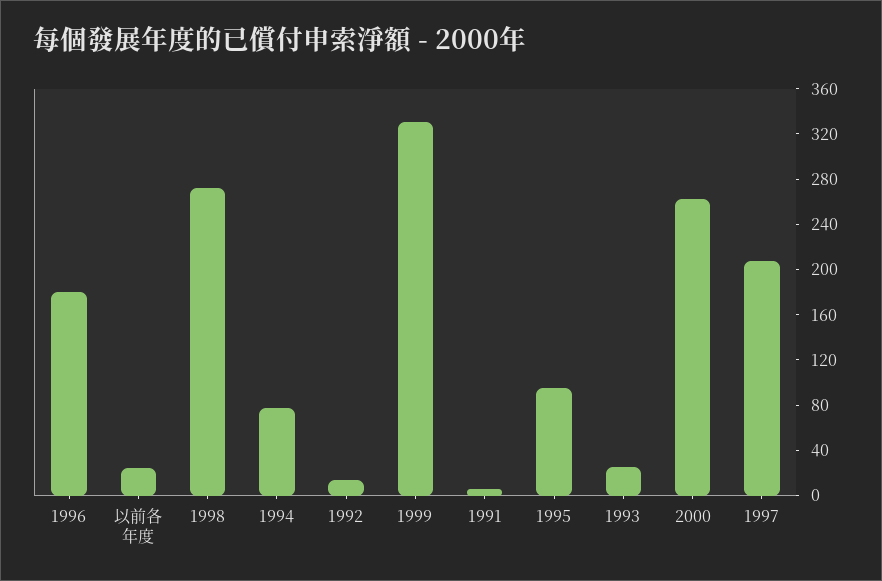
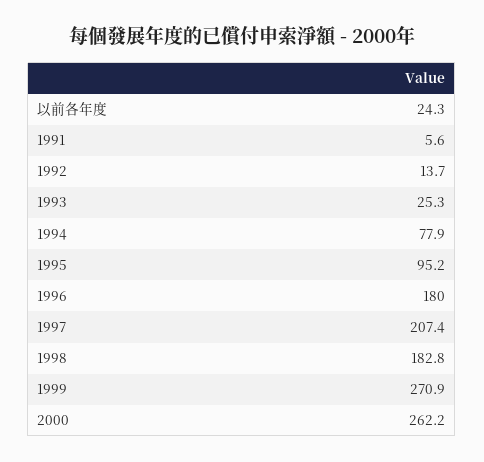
1998: 270 -> 182.8
1999: 330 -> 270.9

